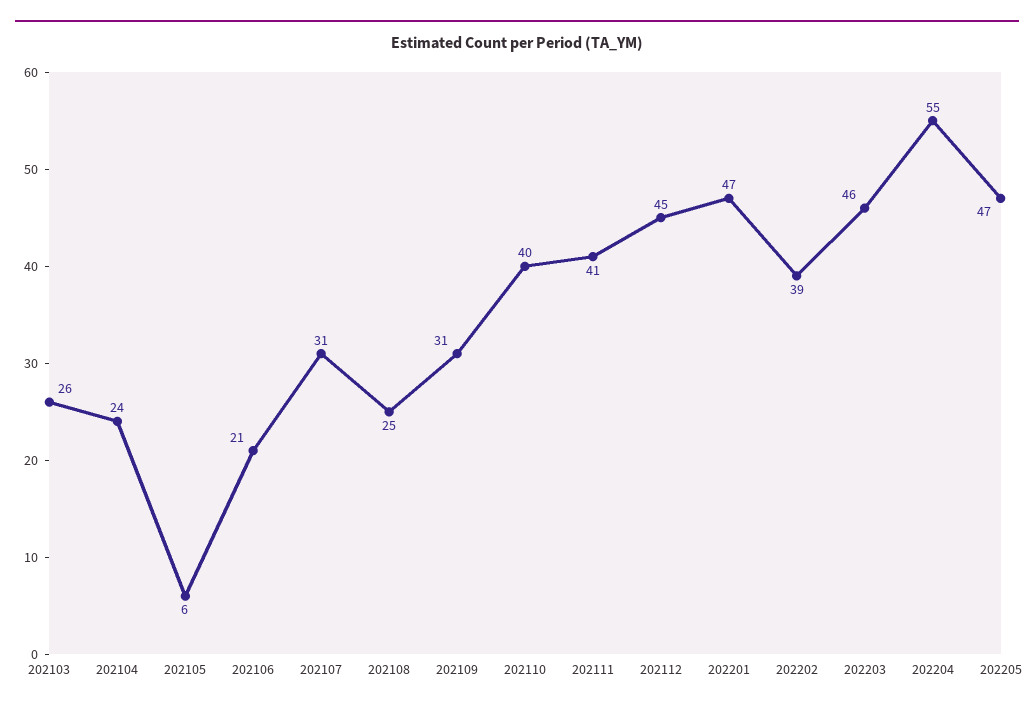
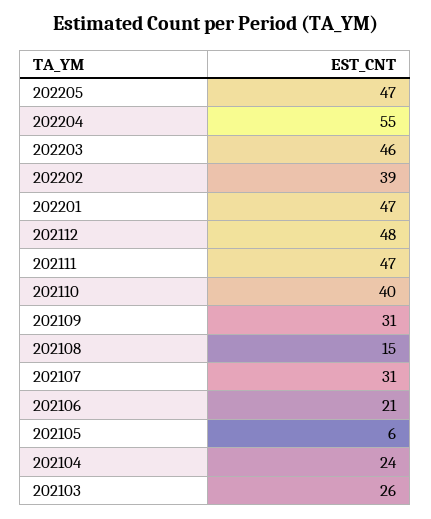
202108: 25 -> 15
202111: 41 -> 47
202112: 45 -> 48

